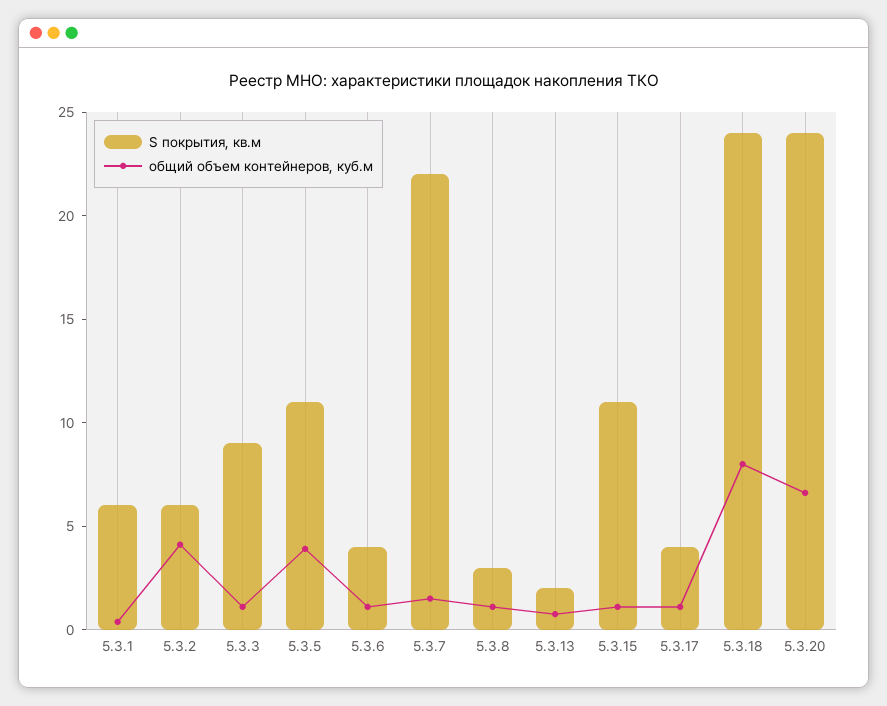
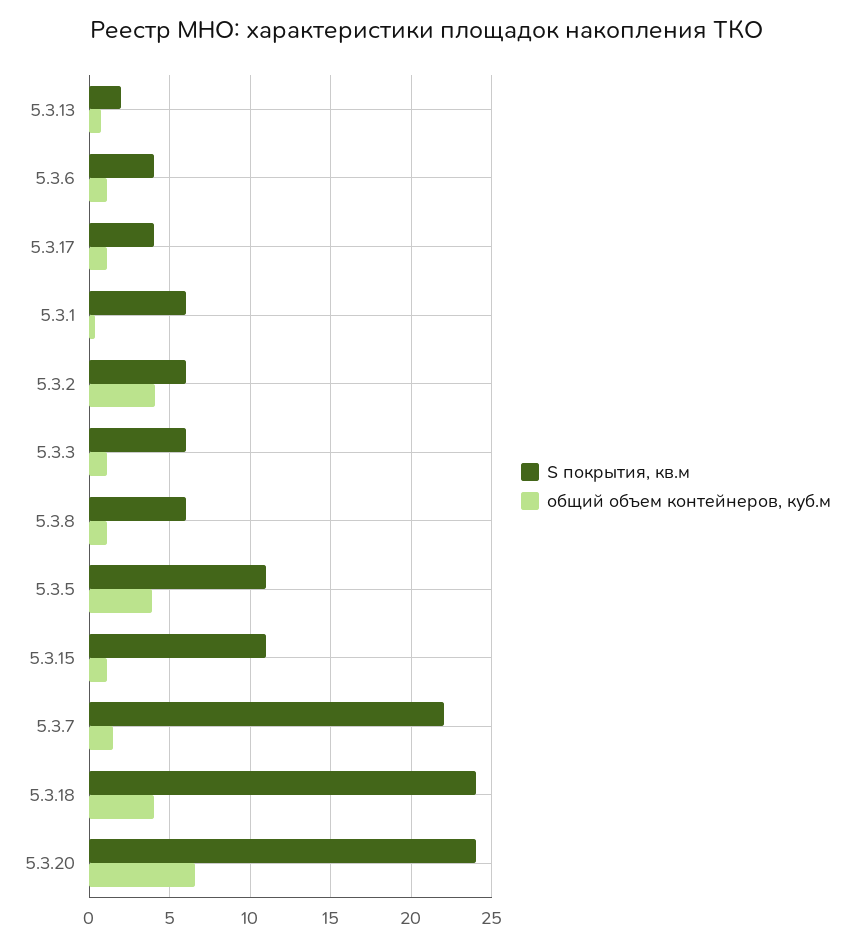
S покрытия, кв.м, 5.3.3: 9 -> 6
S покрытия, кв.м, 5.3.8: 3 -> 6
общий объем контейнеров, куб.м, 5.3.18: 8 -> 4

